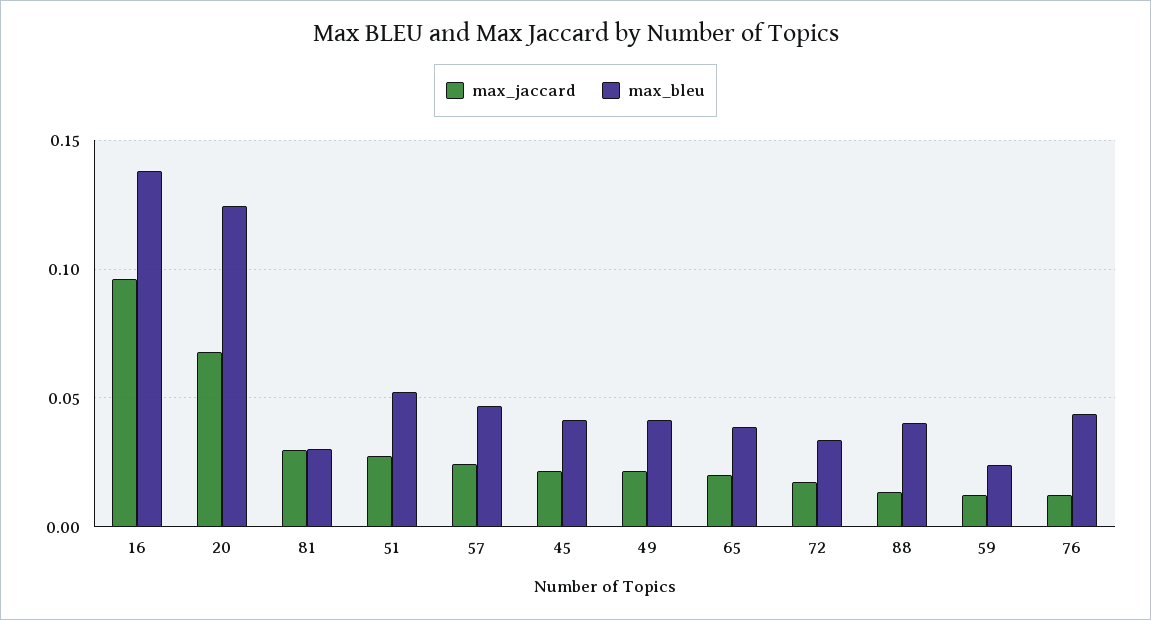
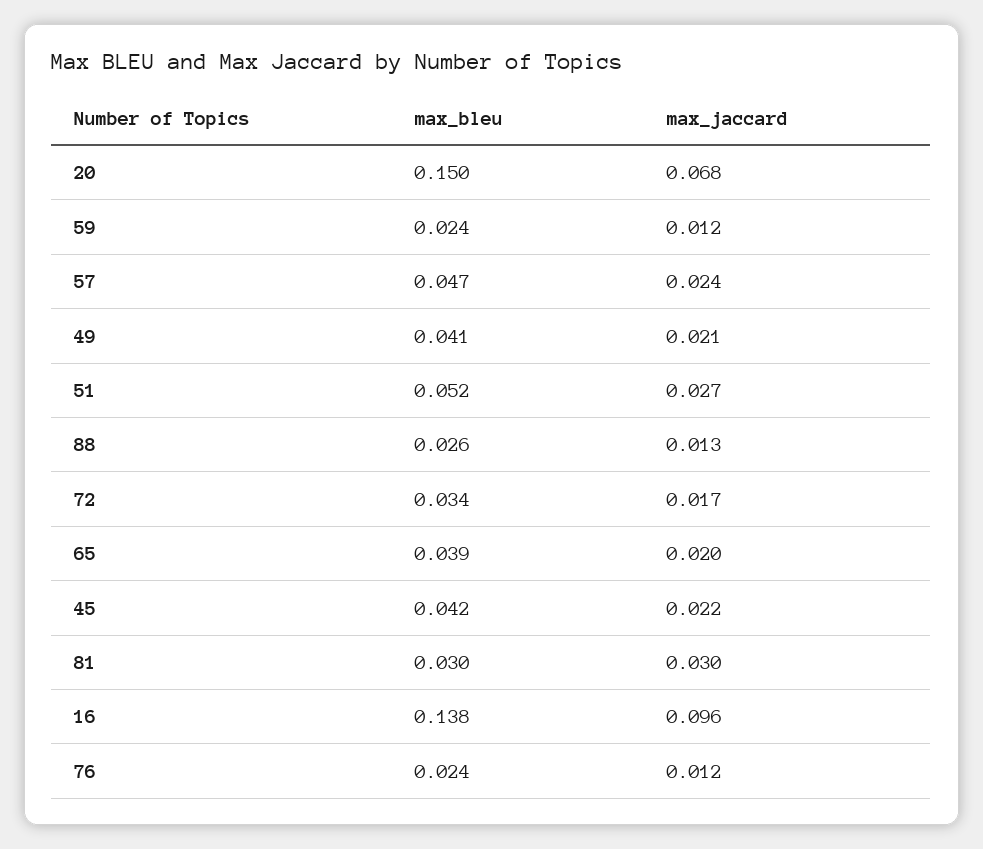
max_bleu, 20: 0.125 -> 0.15
max_bleu, 88: 0.04 -> 0.026
max_bleu, 76: 0.045 -> 0.024

